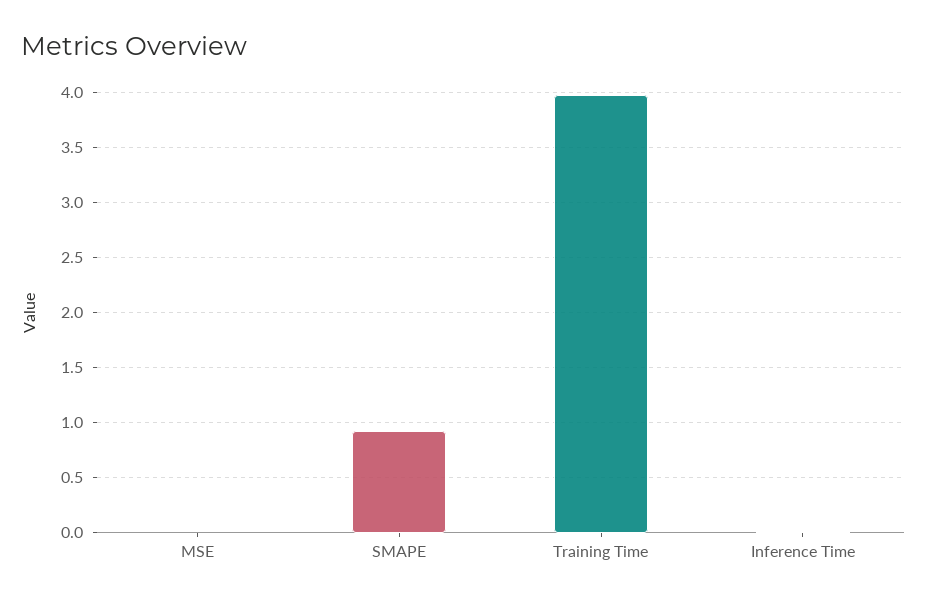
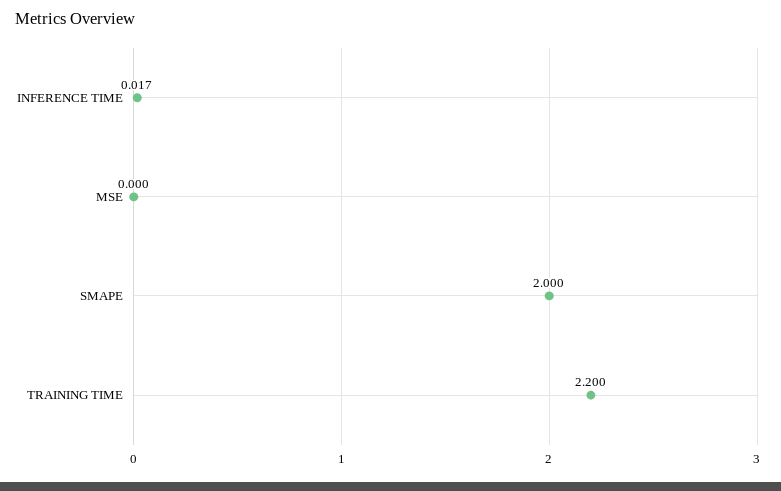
SMAPE: 0.9 -> 2
Training Time: 4 -> 2.2

